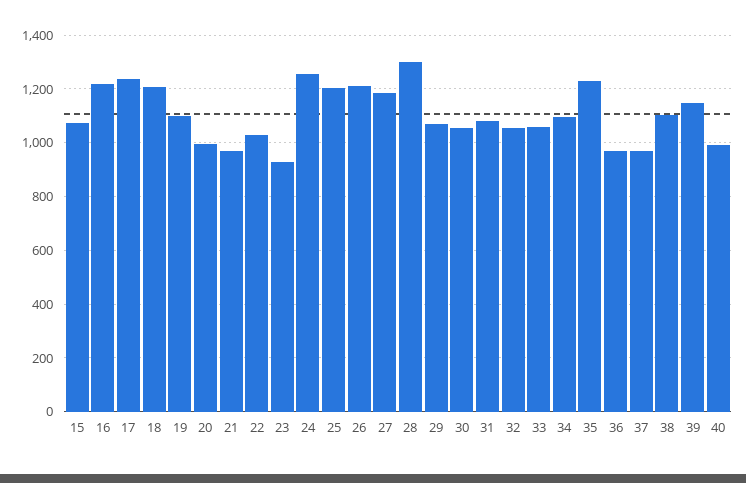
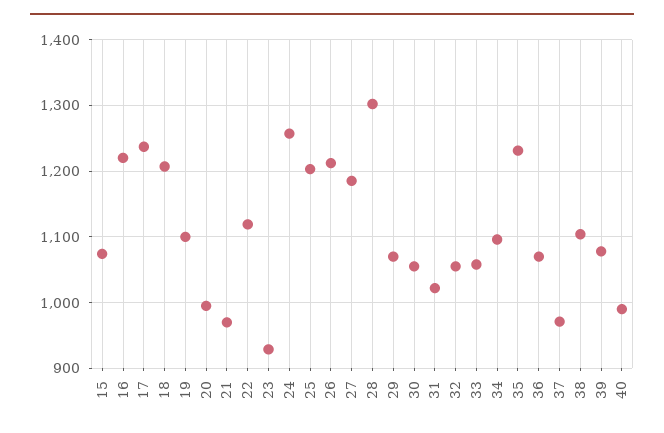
22: 1025 -> 1120
31: 1075 -> 1020
36: 975 -> 1070
39: 1150 -> 1080

